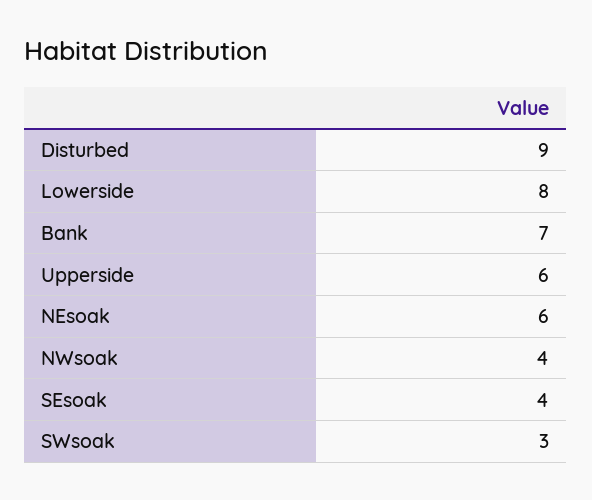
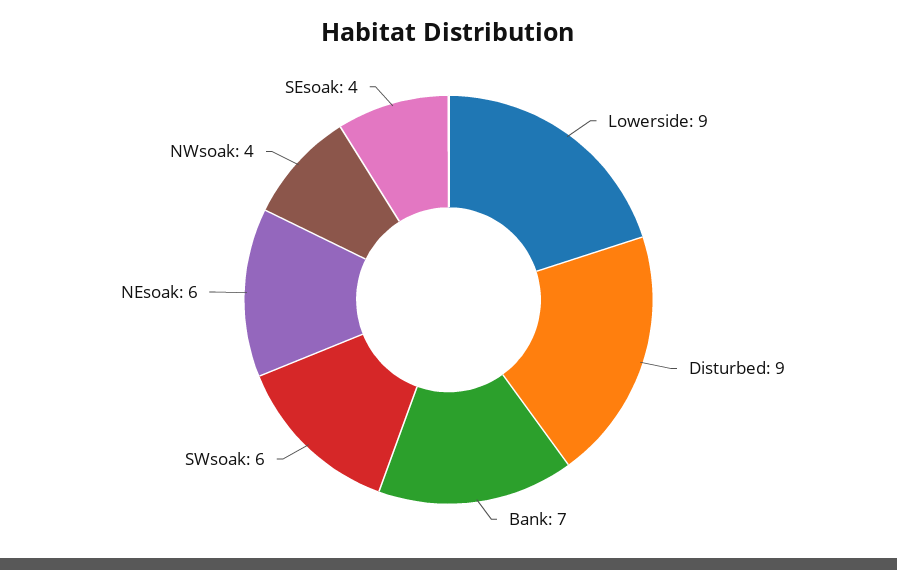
Lowerside: 8 -> 9
Upperside: 6 -> none
SWsoak: 3 -> 6

